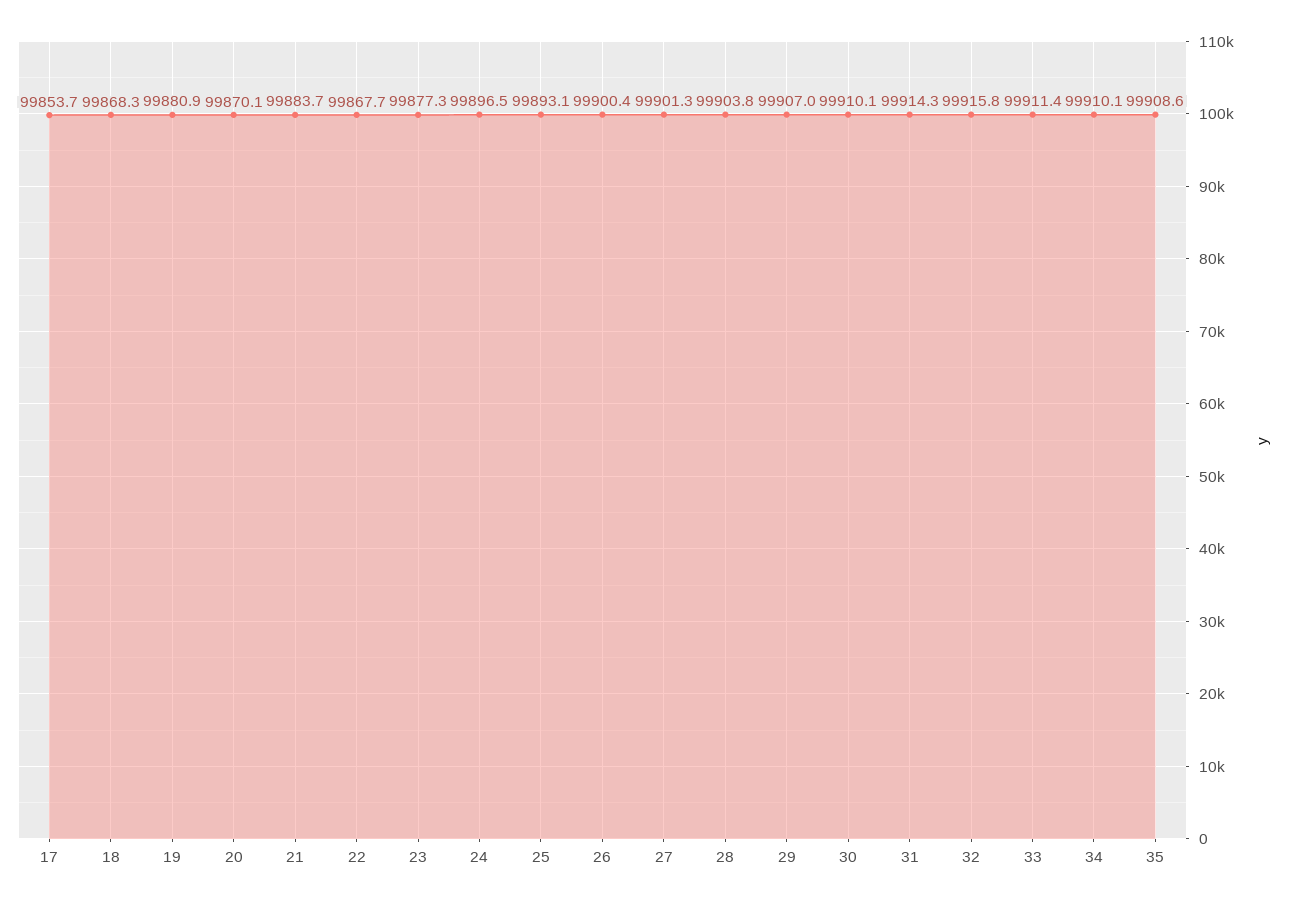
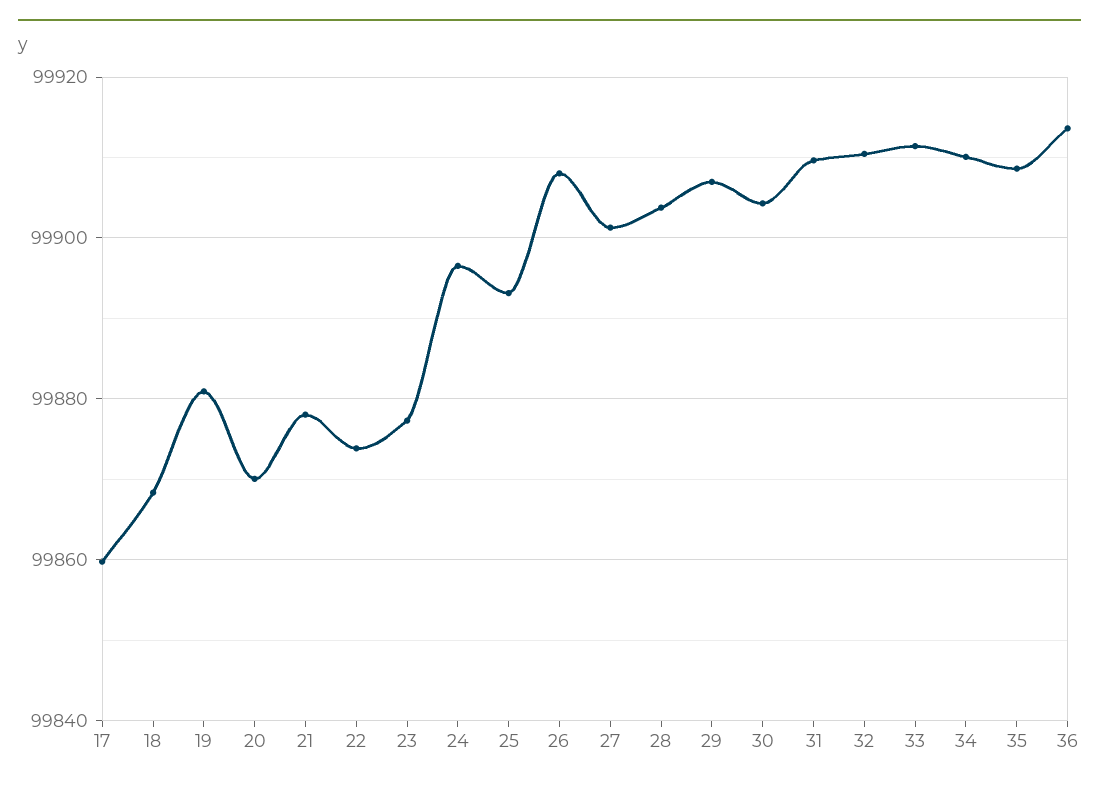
17: 99853.7 -> 99860
21: 99883.7 -> 99878
22: 99867.7 -> 99874
26: 99900.4 -> 99908
30: 99910.1 -> 99904
31: 99914.3 -> 99910
32: 99915.8 -> 99910
36: none -> 99914

